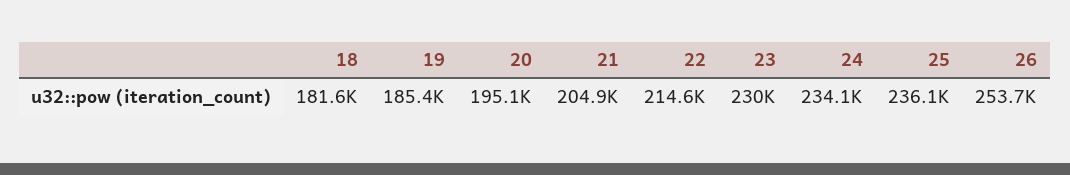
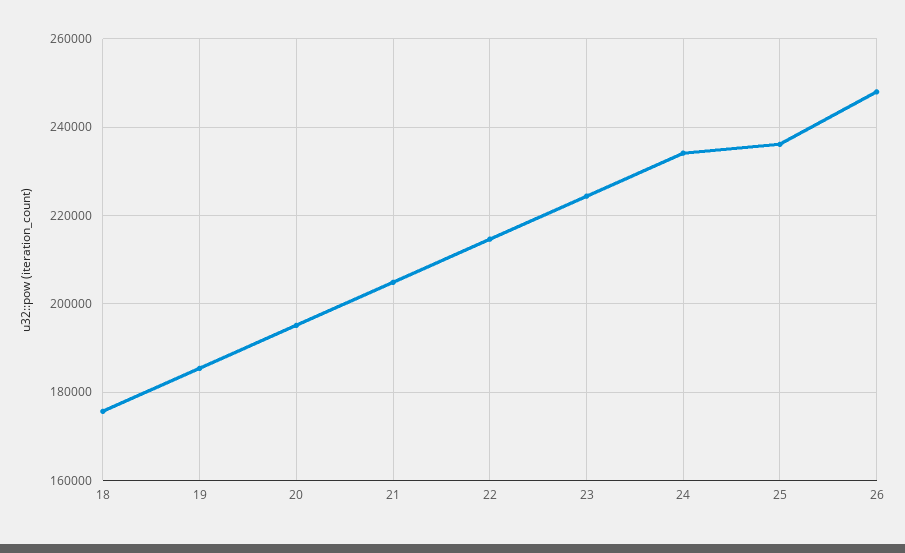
18: 181600 -> 176000
23: 230000 -> 224000
26: 253700 -> 248000

